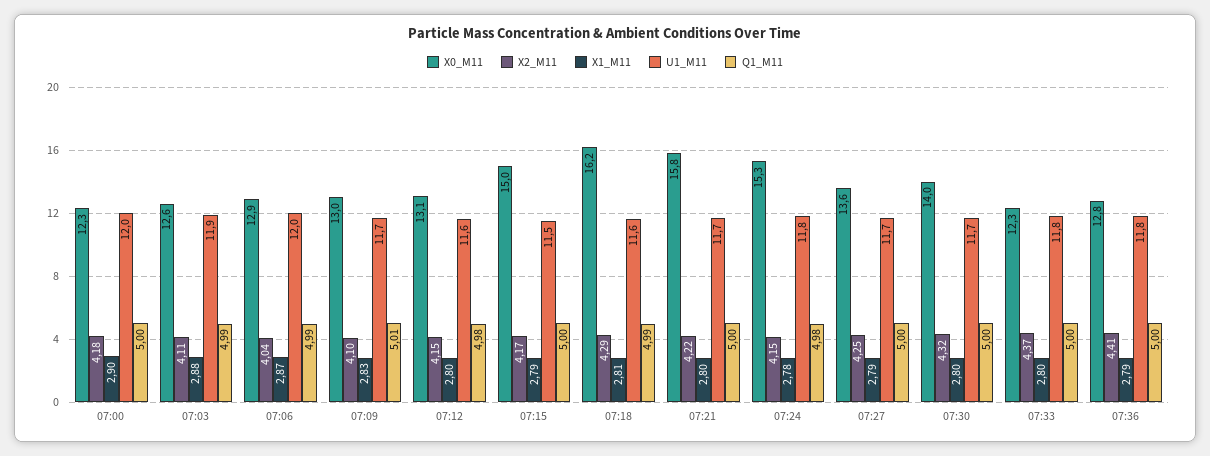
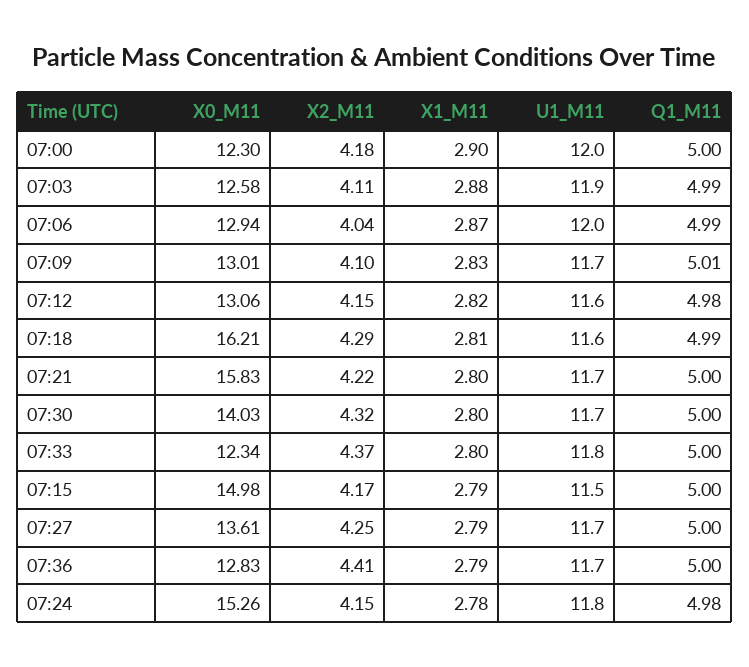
X1_M11, 07:12: 2.8 -> 2.82
U1_M11, 07:36: 11.8 -> 11.7

